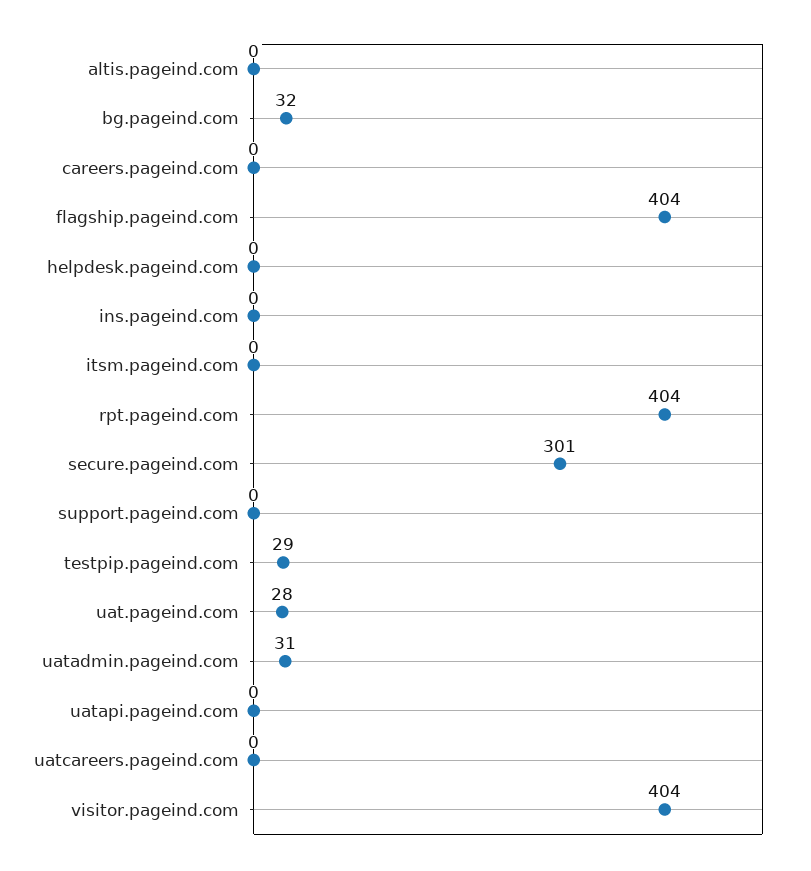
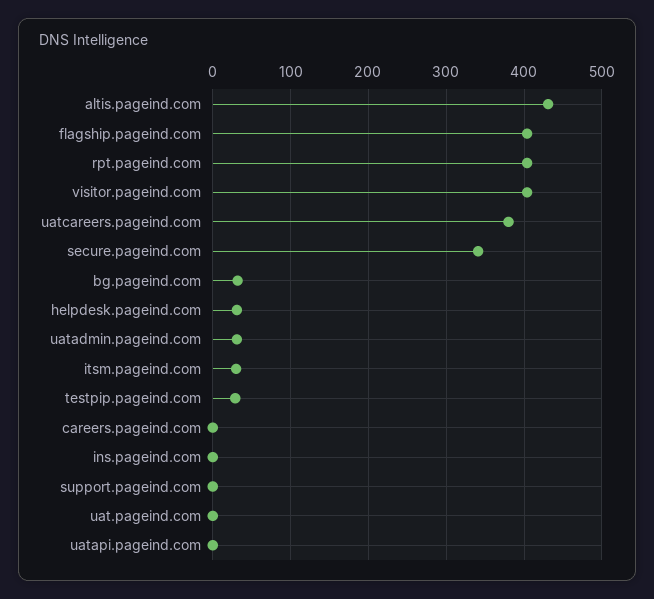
altis.pageind.com: 0 -> 430
helpdesk.pageind.com: 0 -> 30
itsm.pageind.com: 0 -> 30
secure.pageind.com: 301 -> 340
uat.pageind.com: 28 -> 0
uatcareers.pageind.com: 0 -> 380

